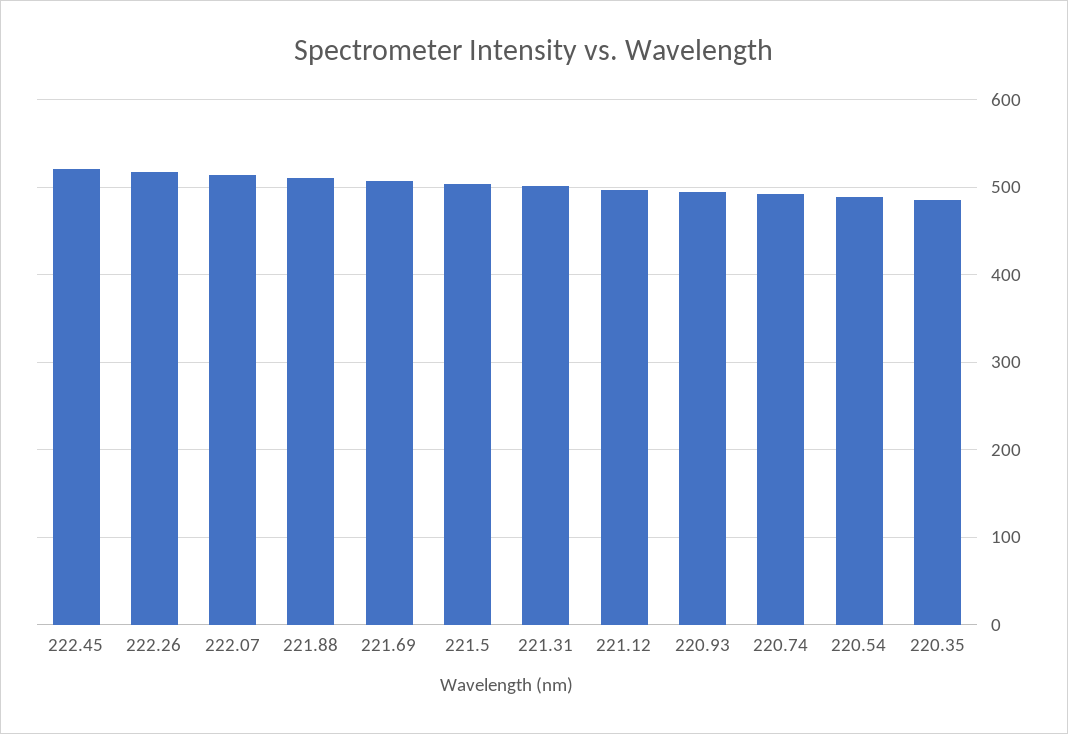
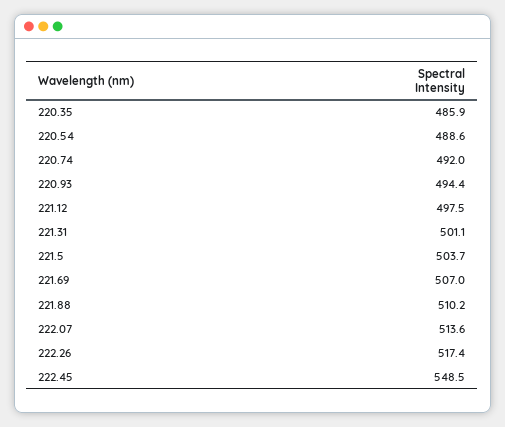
222.45: 520 -> 548.5

